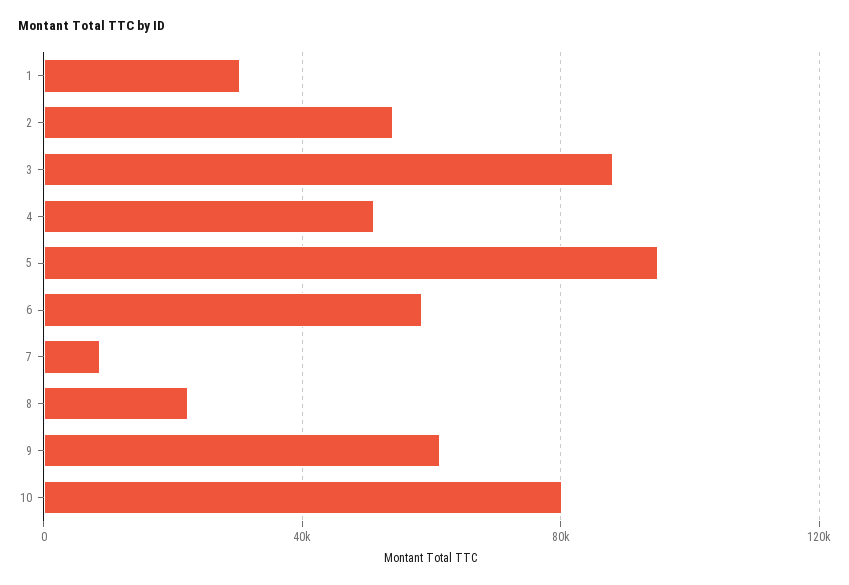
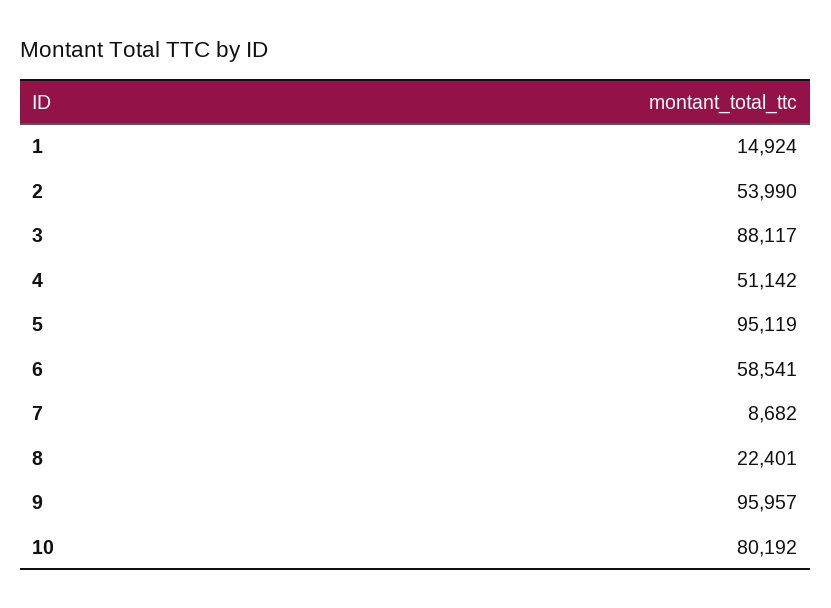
1: 30000 -> 14924
9: 60000 -> 95957

